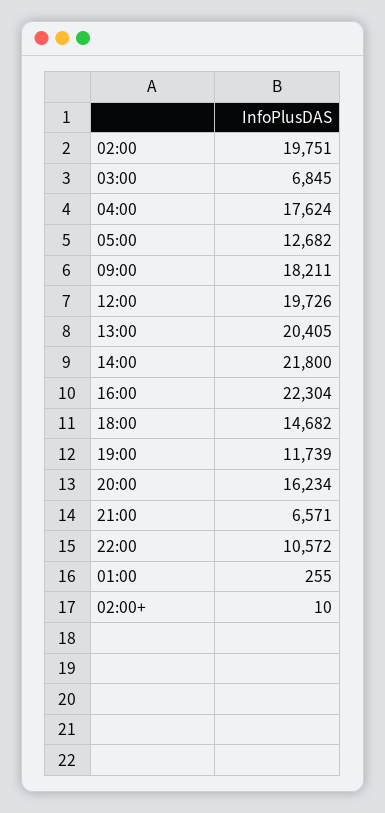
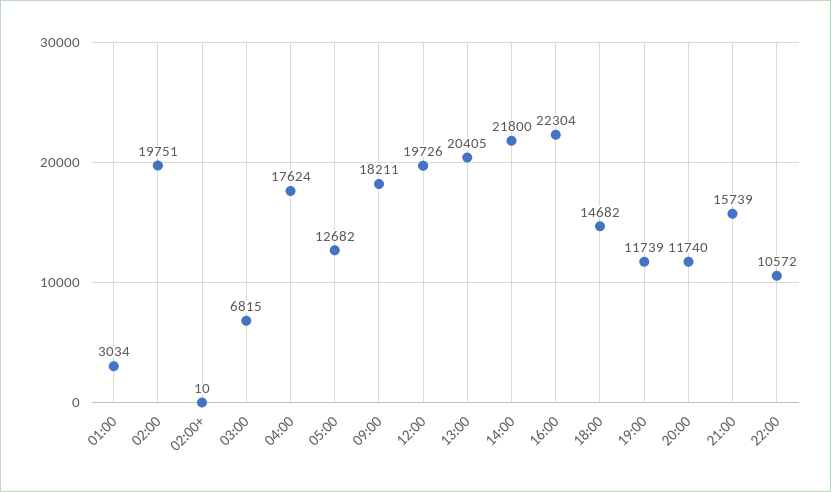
03:00: 6845 -> 6815
20:00: 16234 -> 11740
21:00: 6571 -> 15739
01:00: 255 -> 3034

